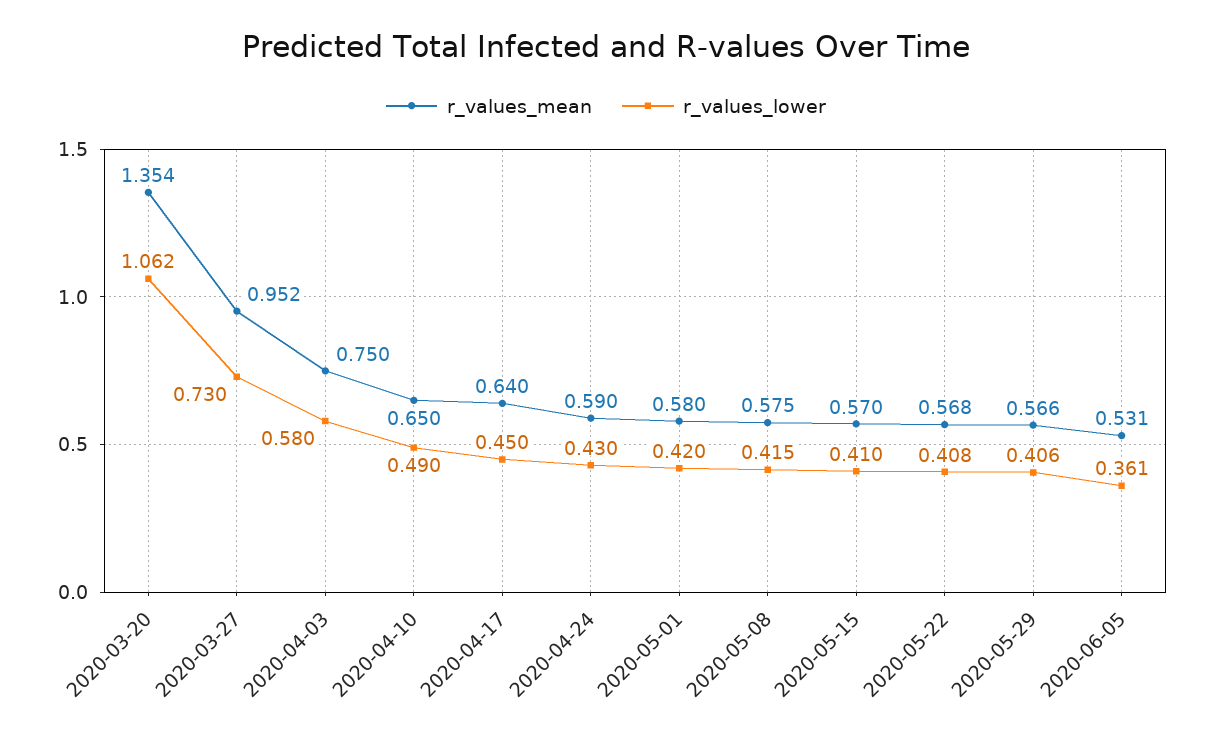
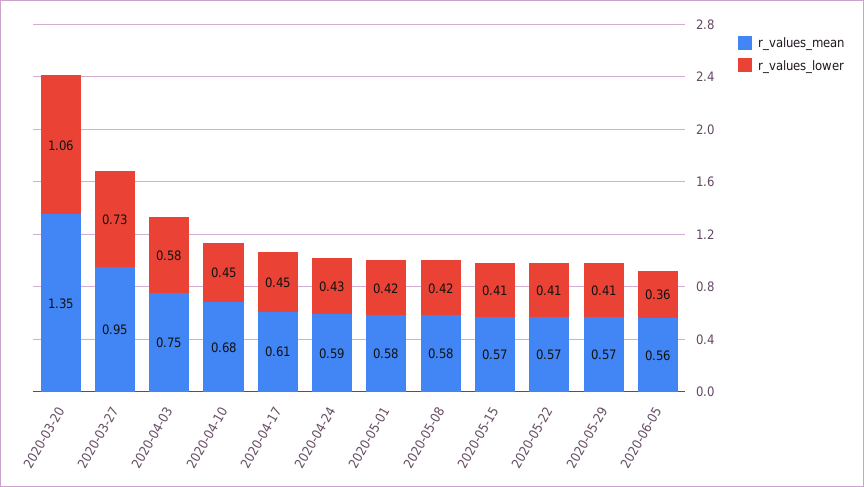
r_values_mean, 2020-04-10: 0.65 -> 0.68
r_values_lower, 2020-04-10: 0.49 -> 0.45
r_values_mean, 2020-04-17: 0.64 -> 0.61
r_values_mean, 2020-06-05: 0.531 -> 0.56

